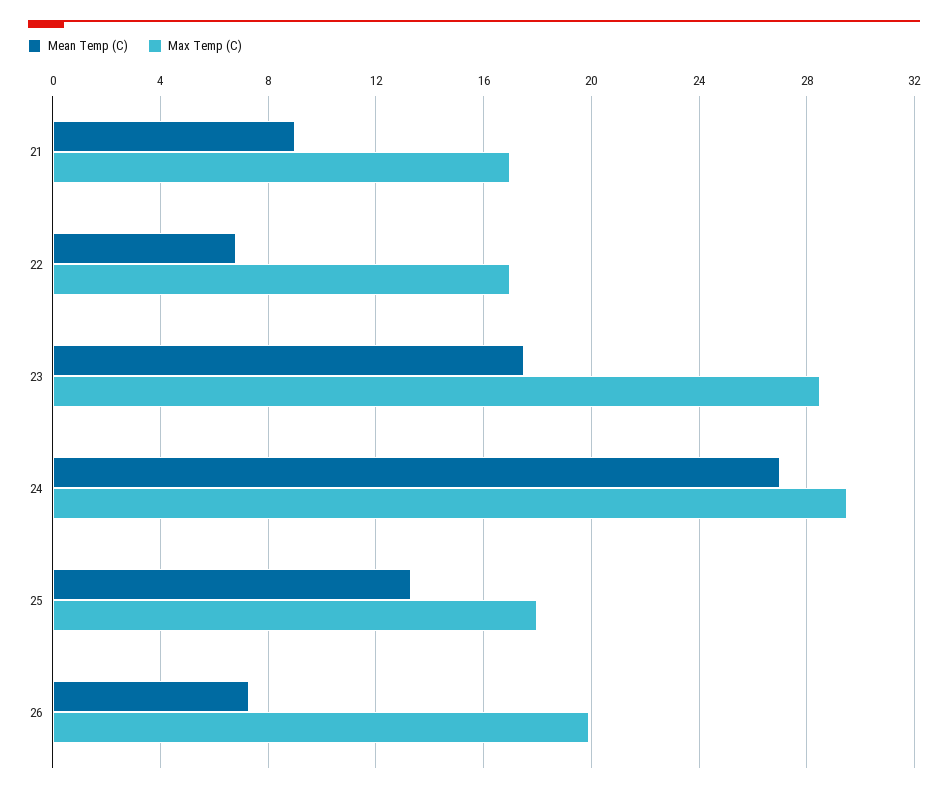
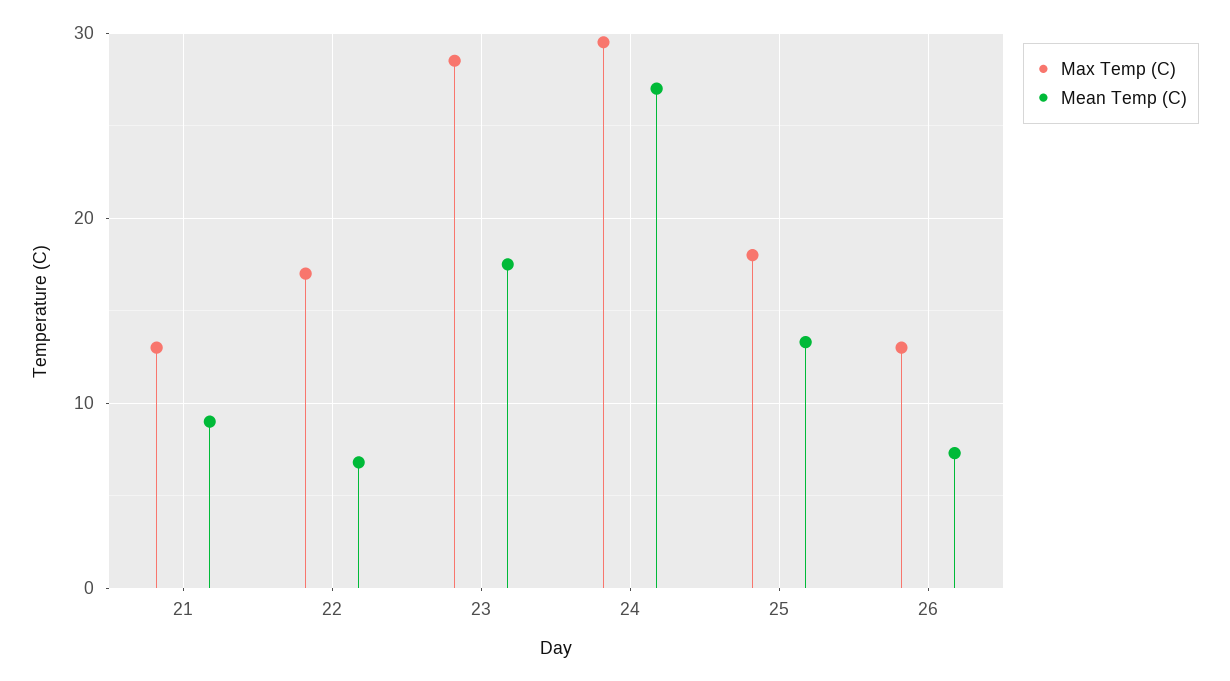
Max Temp (C), 21: 17 -> 13
Max Temp (C), 26: 20 -> 13

